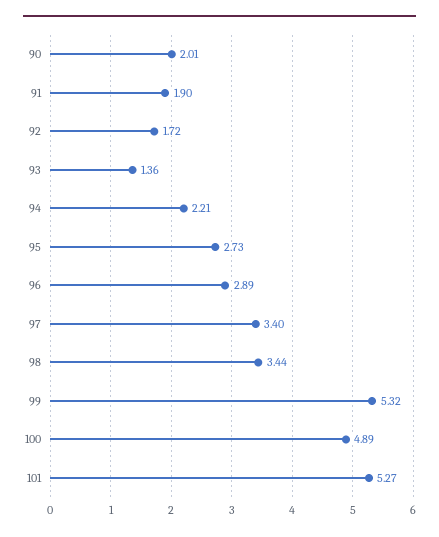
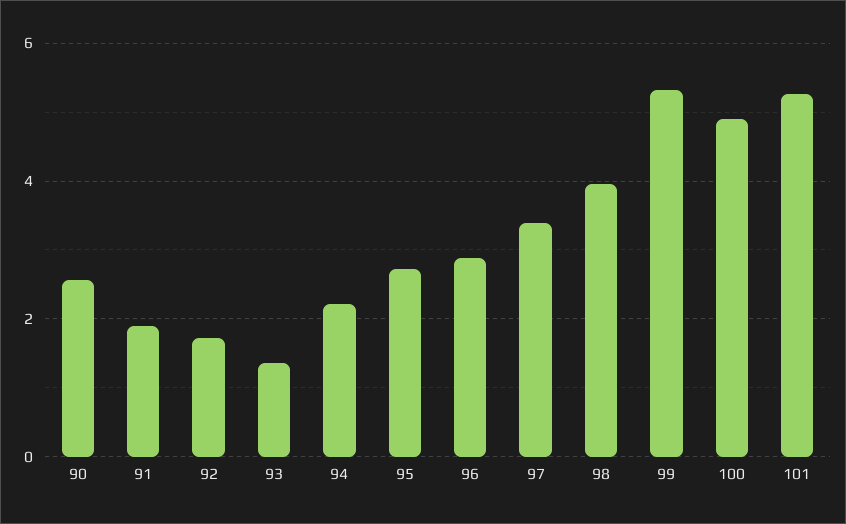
90: 2.01 -> 2.6
98: 3.44 -> 4

